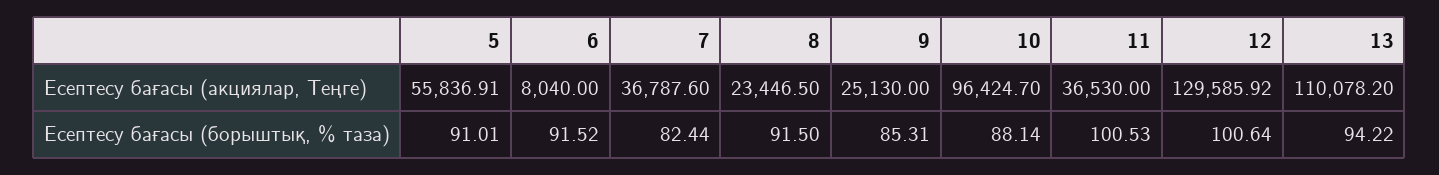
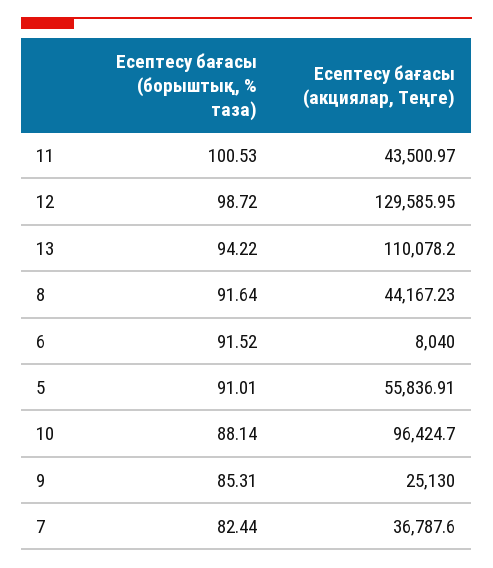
8, Есептесу бағасы (акциялар, Теңге): 23446.5 -> 44167.23
11, Есептесу бағасы (акциялар, Теңге): 36530 -> 43500.97
12, Есептесу бағасы (акциялар, Теңге): 129585.92 -> 129585.95
8, Есептесу бағасы (борыштық, % таза): 91.5 -> 91.64
12, Есептесу бағасы (борыштық, % таза): 100.64 -> 98.72

